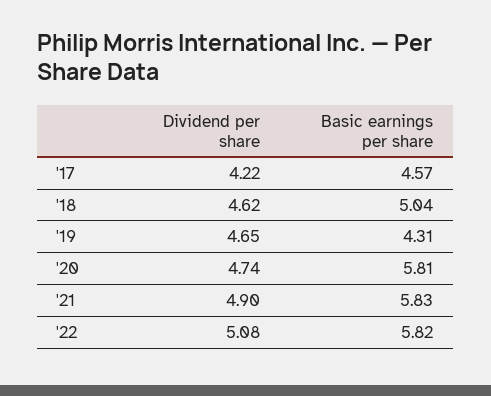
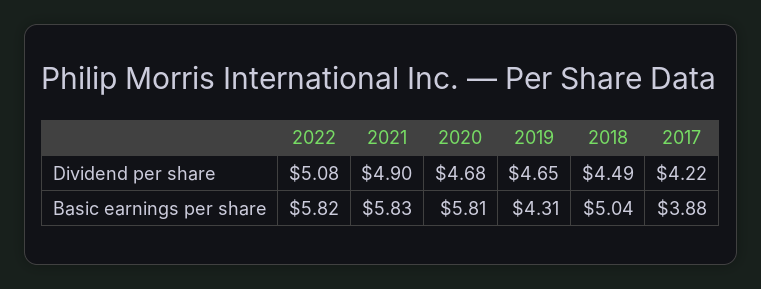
Basic earnings per share, '17: 4.57 -> 3.88
Dividend per share, '18: 4.62 -> 4.49
Dividend per share, '20: 4.74 -> 4.68

